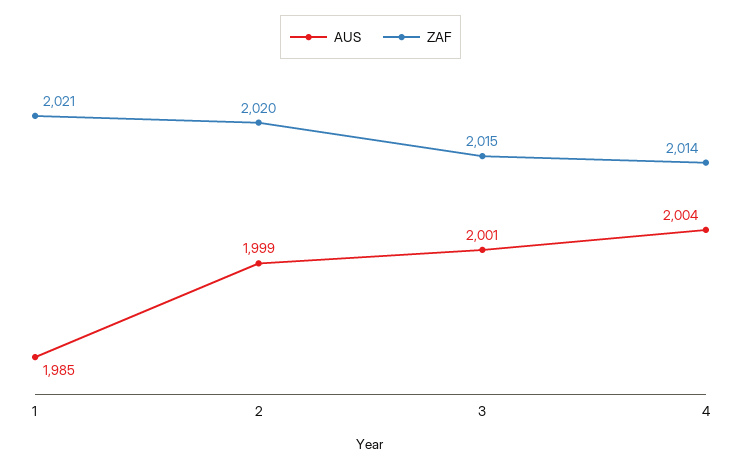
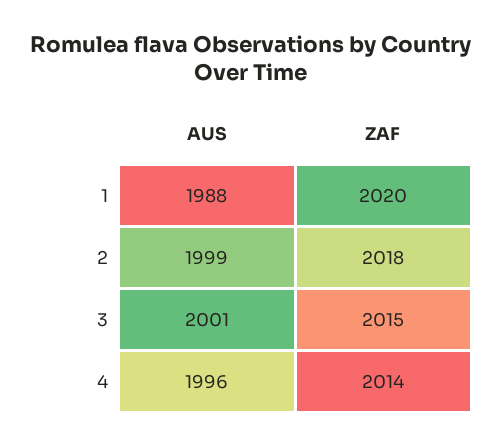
AUS, 1: 1985 -> 1988
ZAF, 1: 2021 -> 2020
ZAF, 2: 2020 -> 2018
AUS, 4: 2004 -> 1996

